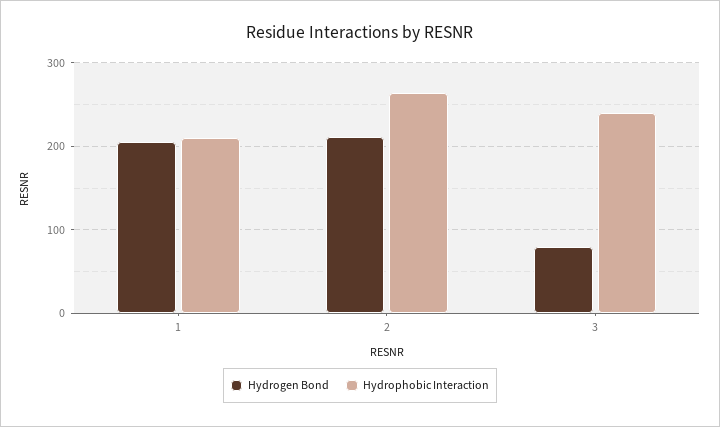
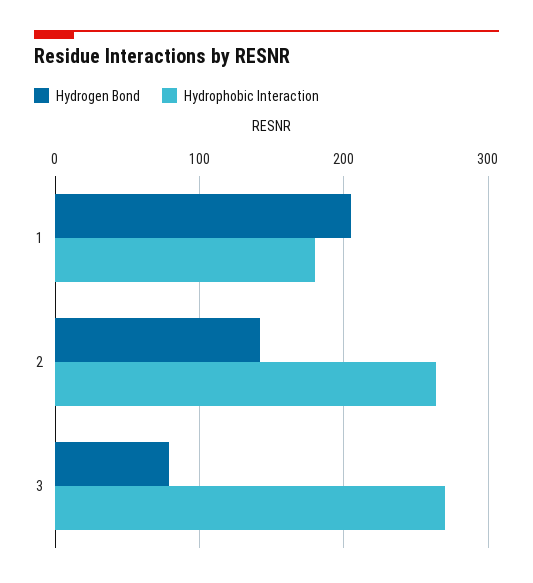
Hydrophobic Interaction, 1: 210 -> 180
Hydrogen Bond, 2: 210 -> 140
Hydrophobic Interaction, 3: 240 -> 270

